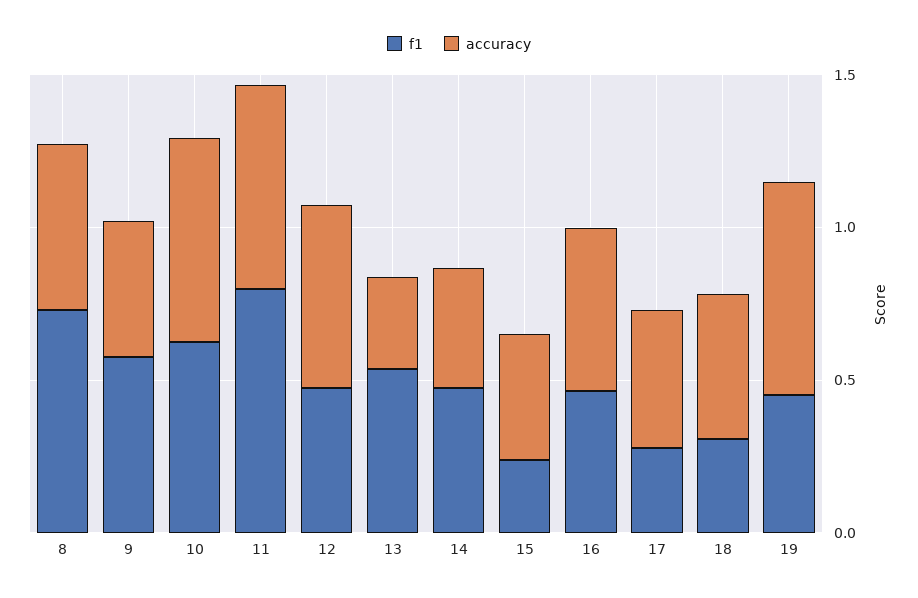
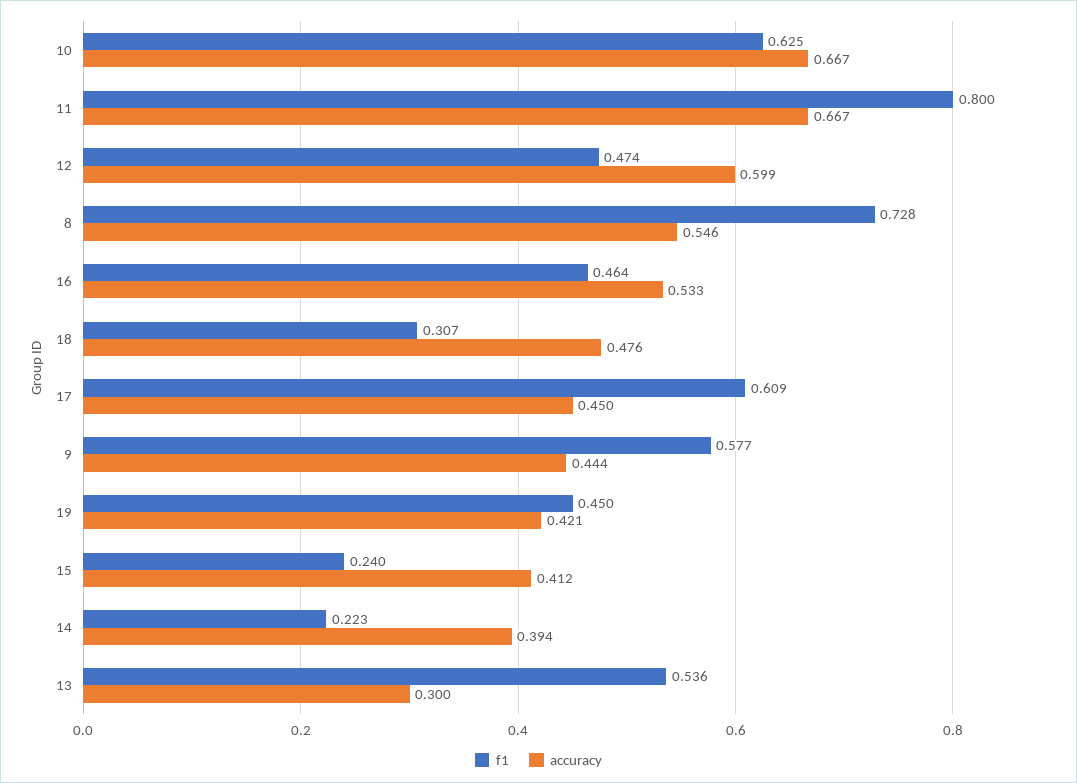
f1, 14: 0.5 -> 0.223
f1, 17: 0.3 -> 0.609
accuracy, 19: 0.7 -> 0.421

